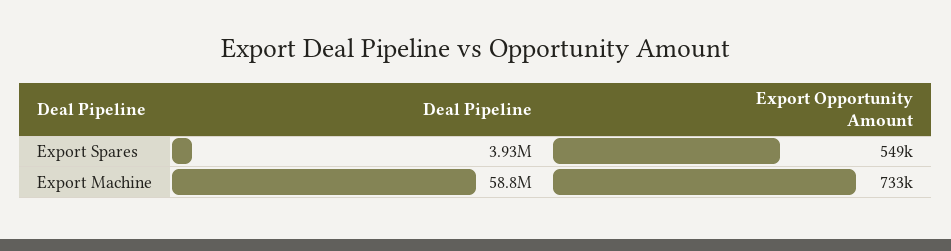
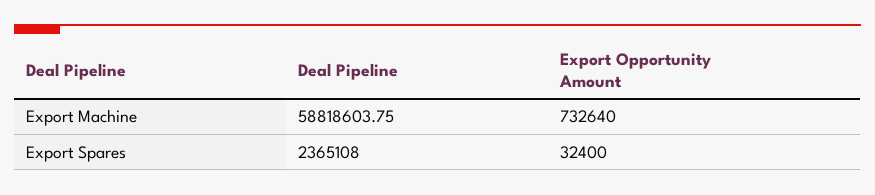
Deal Pipeline, Export Spares: 3930000 -> 2365108
Export Opportunity Amount, Export Spares: 549000 -> 32400

